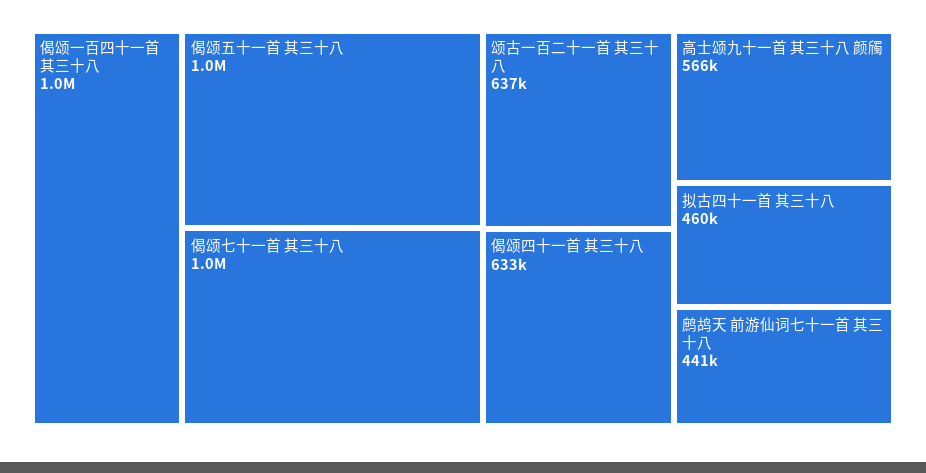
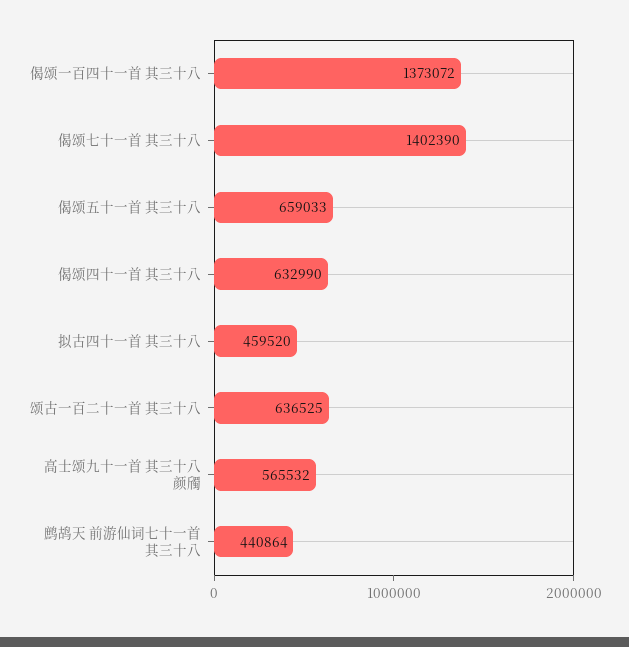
偈颂一百四十一首 其三十八: 1000000 -> 1373072
偈颂五十一首 其三十八: 1000000 -> 659033
偈颂七十一首 其三十八: 1000000 -> 1402390

